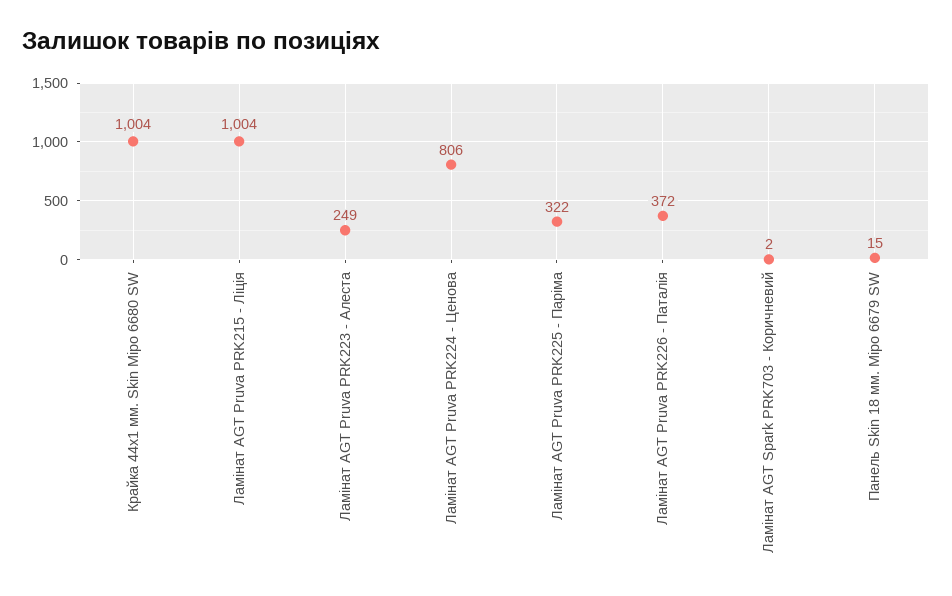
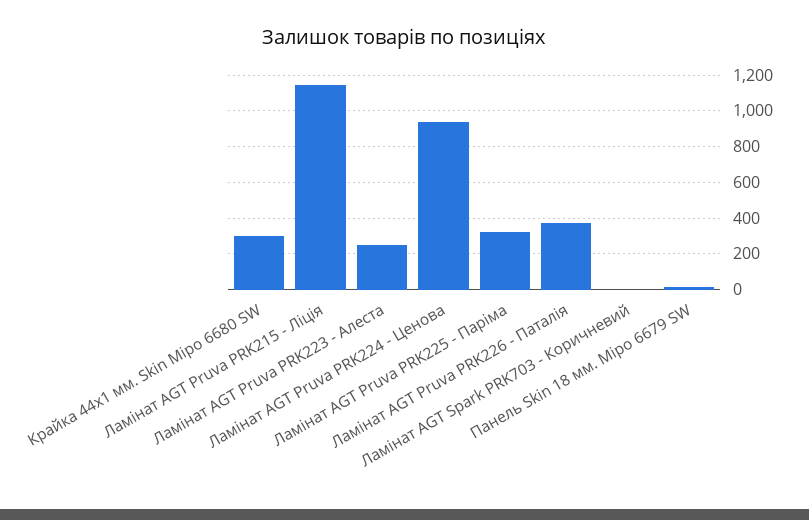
Крайка 44x1 мм. Skin Міро 6680 SW: 1004 -> 300
Ламінат AGT Pruva PRK215 - Ліція: 1004 -> 1150
Ламінат AGT Pruva PRK224 - Ценова: 806 -> 950

